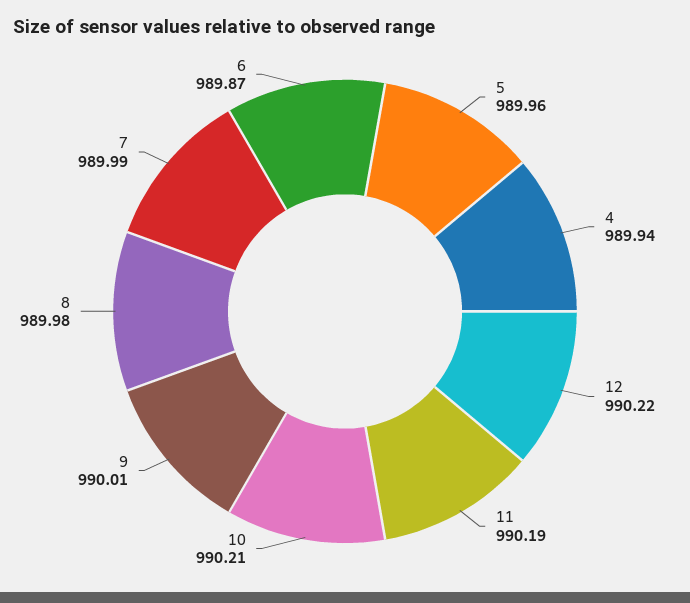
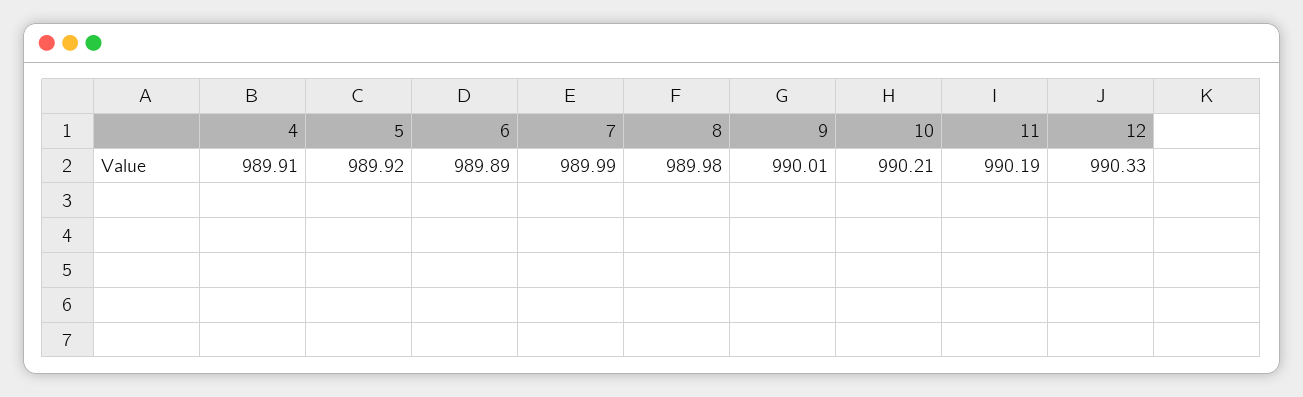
5: 989.96 -> 989.92
4: 989.94 -> 989.91
12: 990.22 -> 990.33
6: 989.87 -> 989.89

